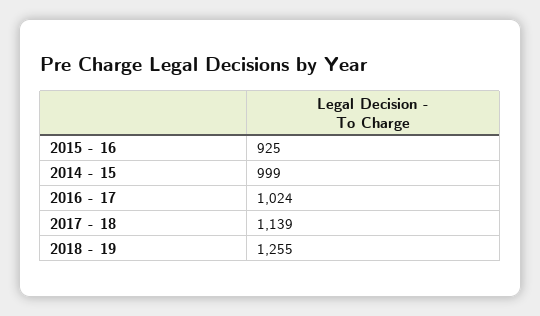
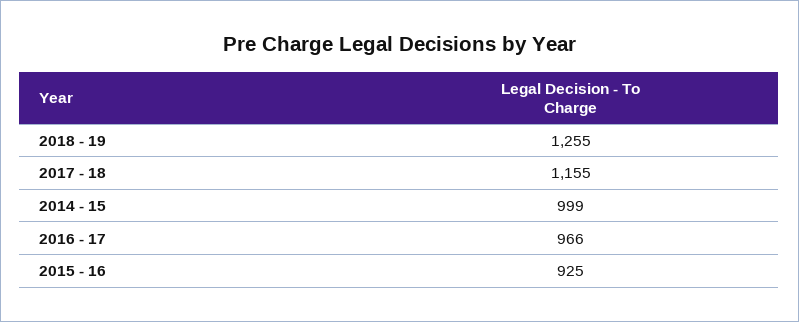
2016 - 17: 1024 -> 966
2017 - 18: 1139 -> 1155

